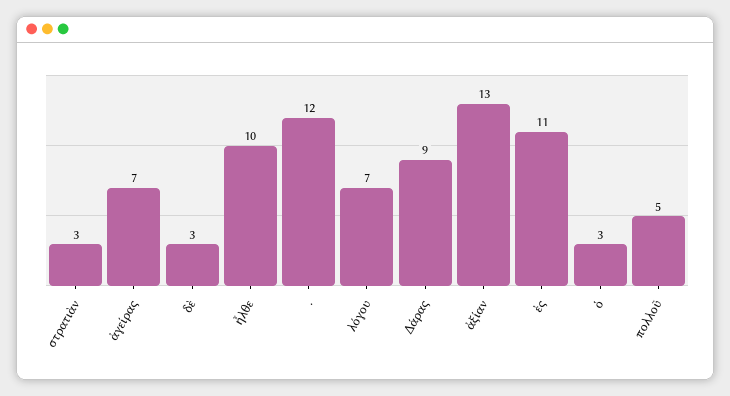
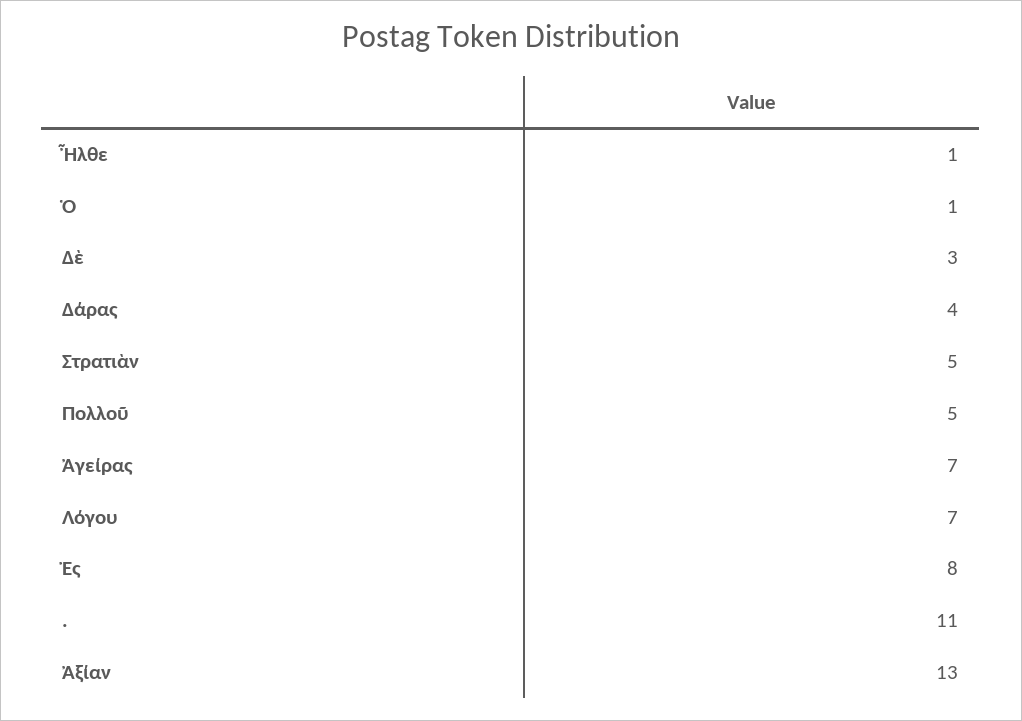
στρατιὰν: 3 -> 5
ἦλθε: 10 -> 1
.: 12 -> 11
Δάρας: 9 -> 4
ἐς: 11 -> 8
ὁ: 3 -> 1

